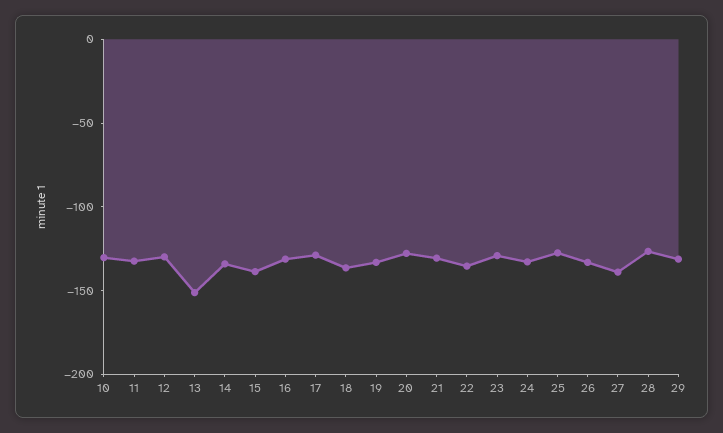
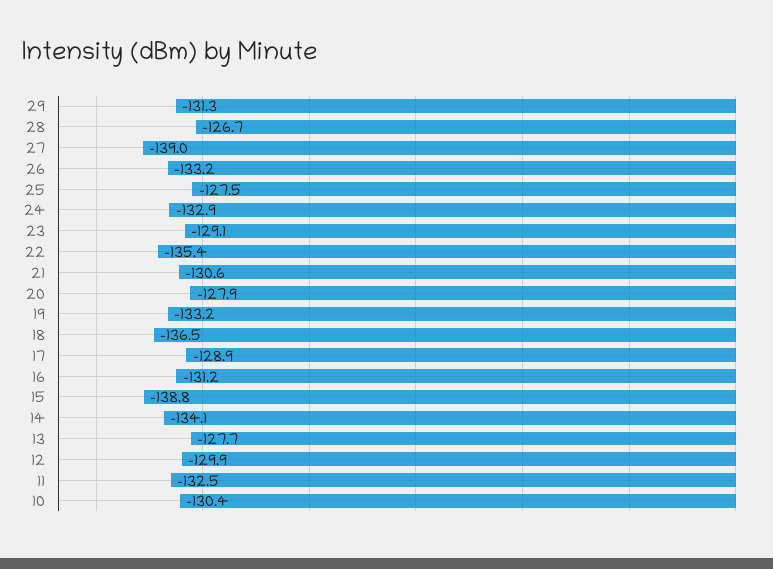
13: -150 -> -127.7

